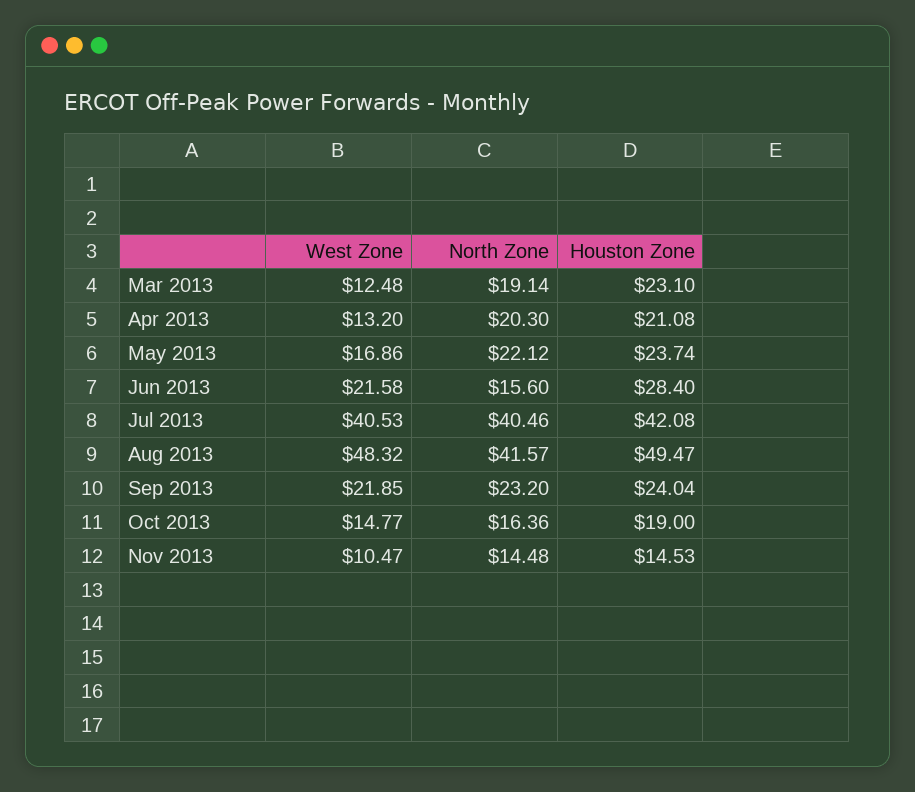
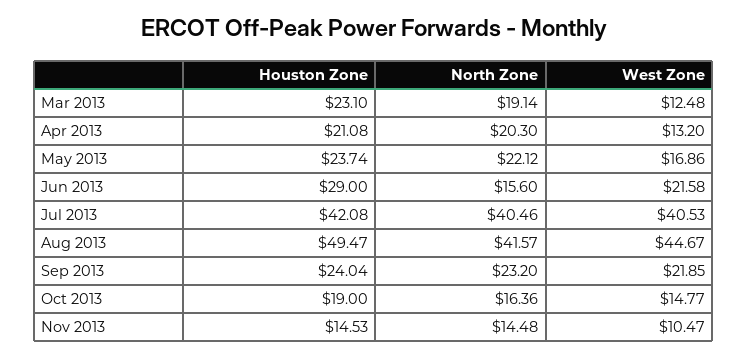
Houston Zone, Jun 2013: 28.4 -> 29
West Zone, Aug 2013: 48.32 -> 44.67

